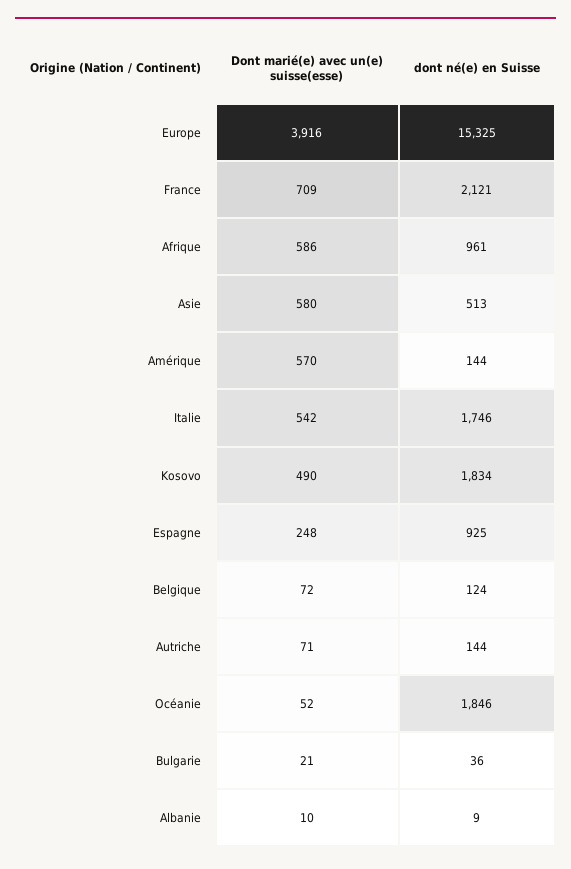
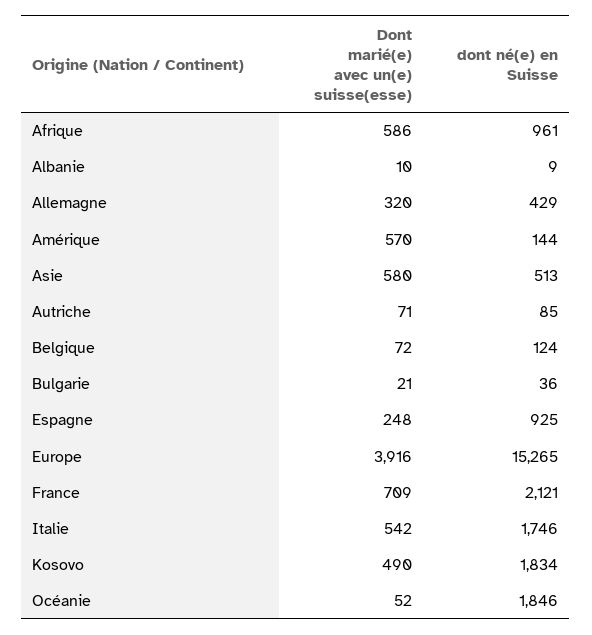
dont né(e) en Suisse, Europe: 15325 -> 15265
dont né(e) en Suisse, Autriche: 144 -> 85
Dont marié(e) avec un(e) suisse(esse), Allemagne: none -> 320
dont né(e) en Suisse, Allemagne: none -> 429

